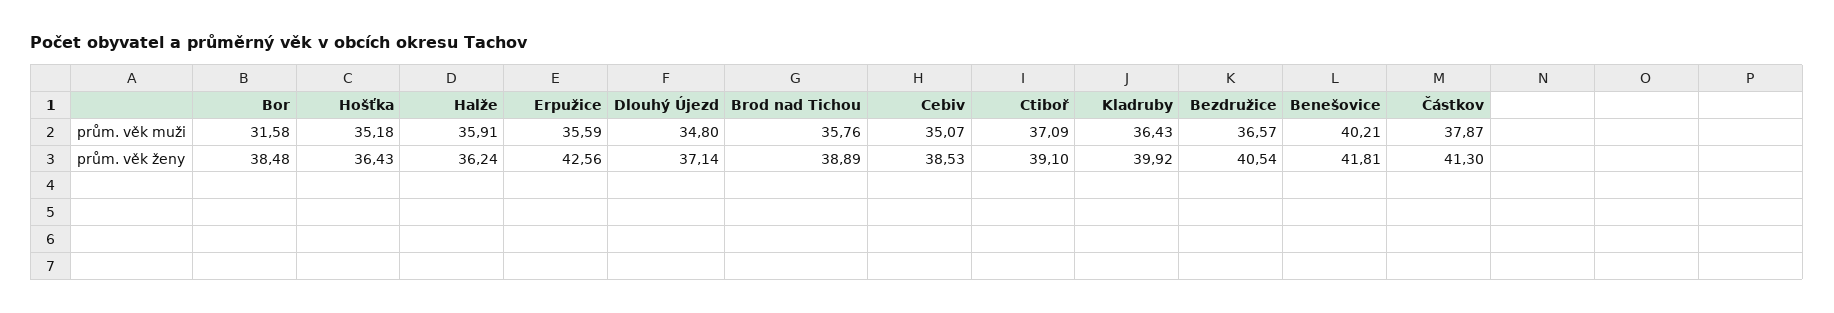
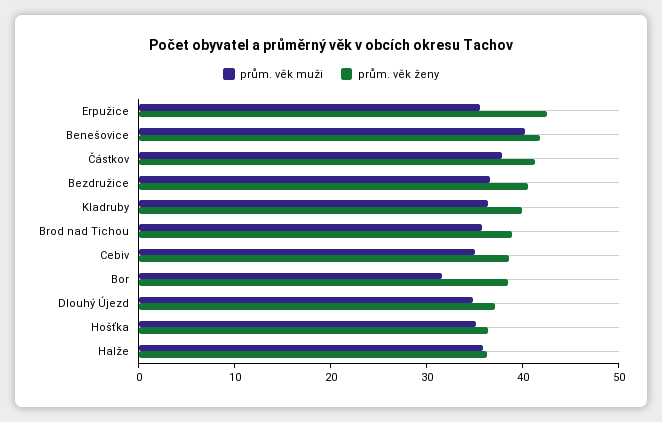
prům. věk muži, Ctiboř: 37.09 -> none
prům. věk ženy, Ctiboř: 39.1 -> none

